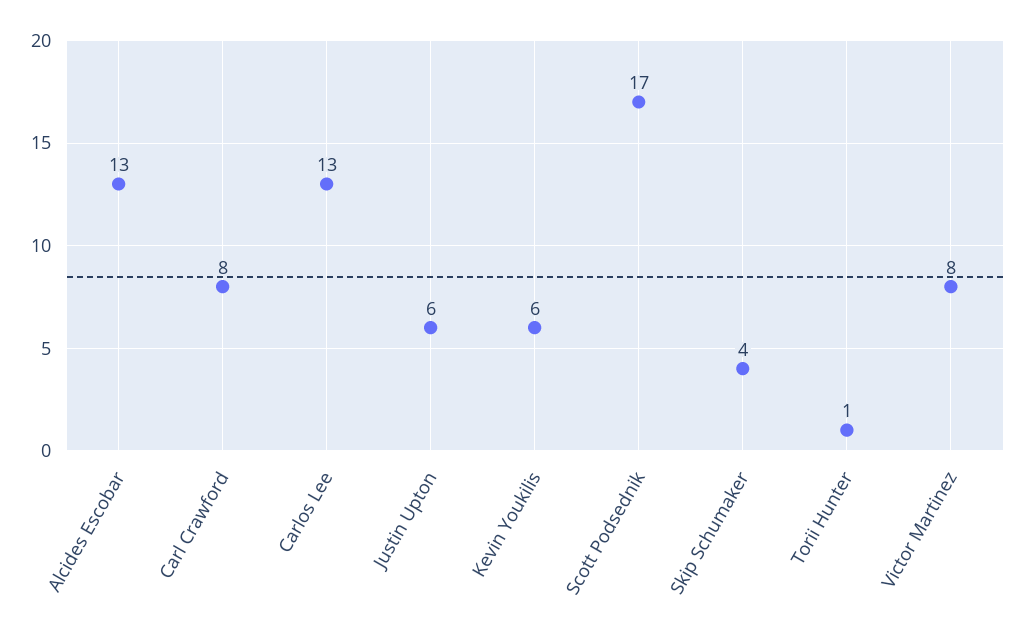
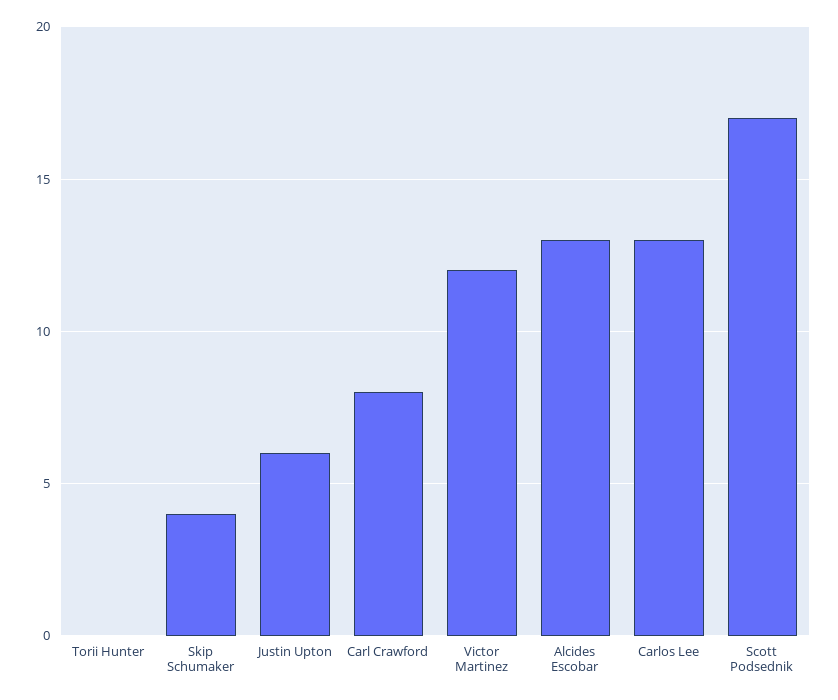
Kevin Youkilis: 6 -> none
Torii Hunter: 1 -> 0
Victor Martinez: 8 -> 12

